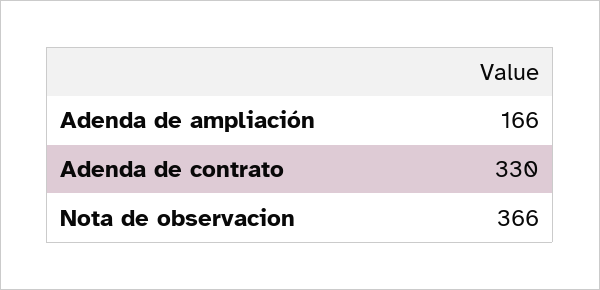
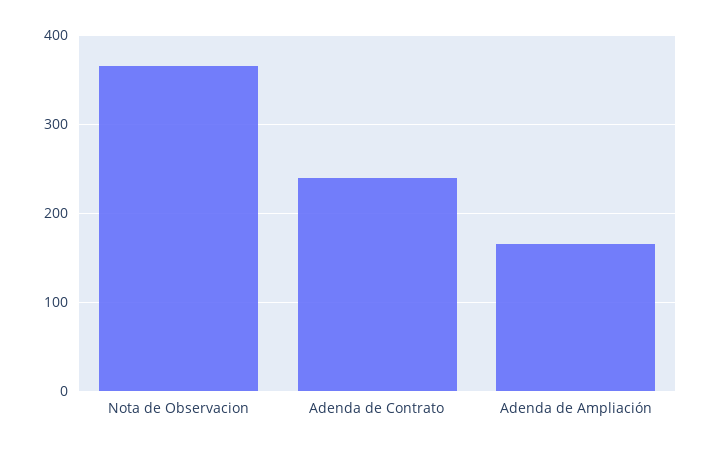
Adenda de contrato: 330 -> 240

